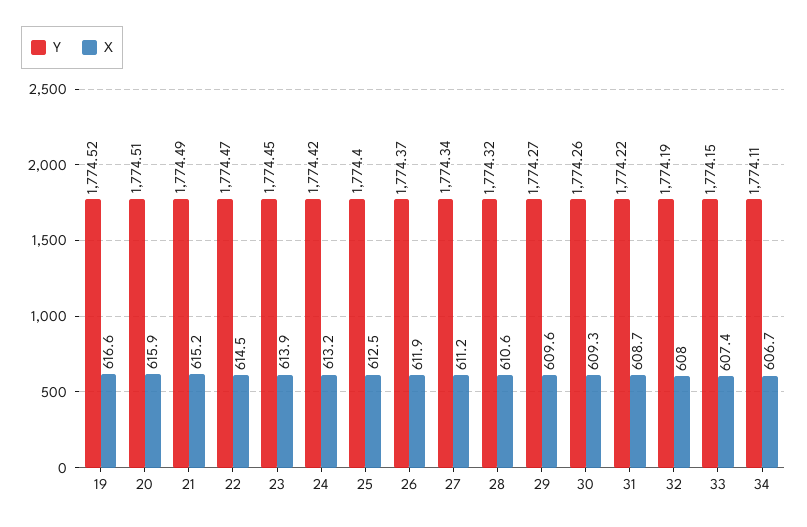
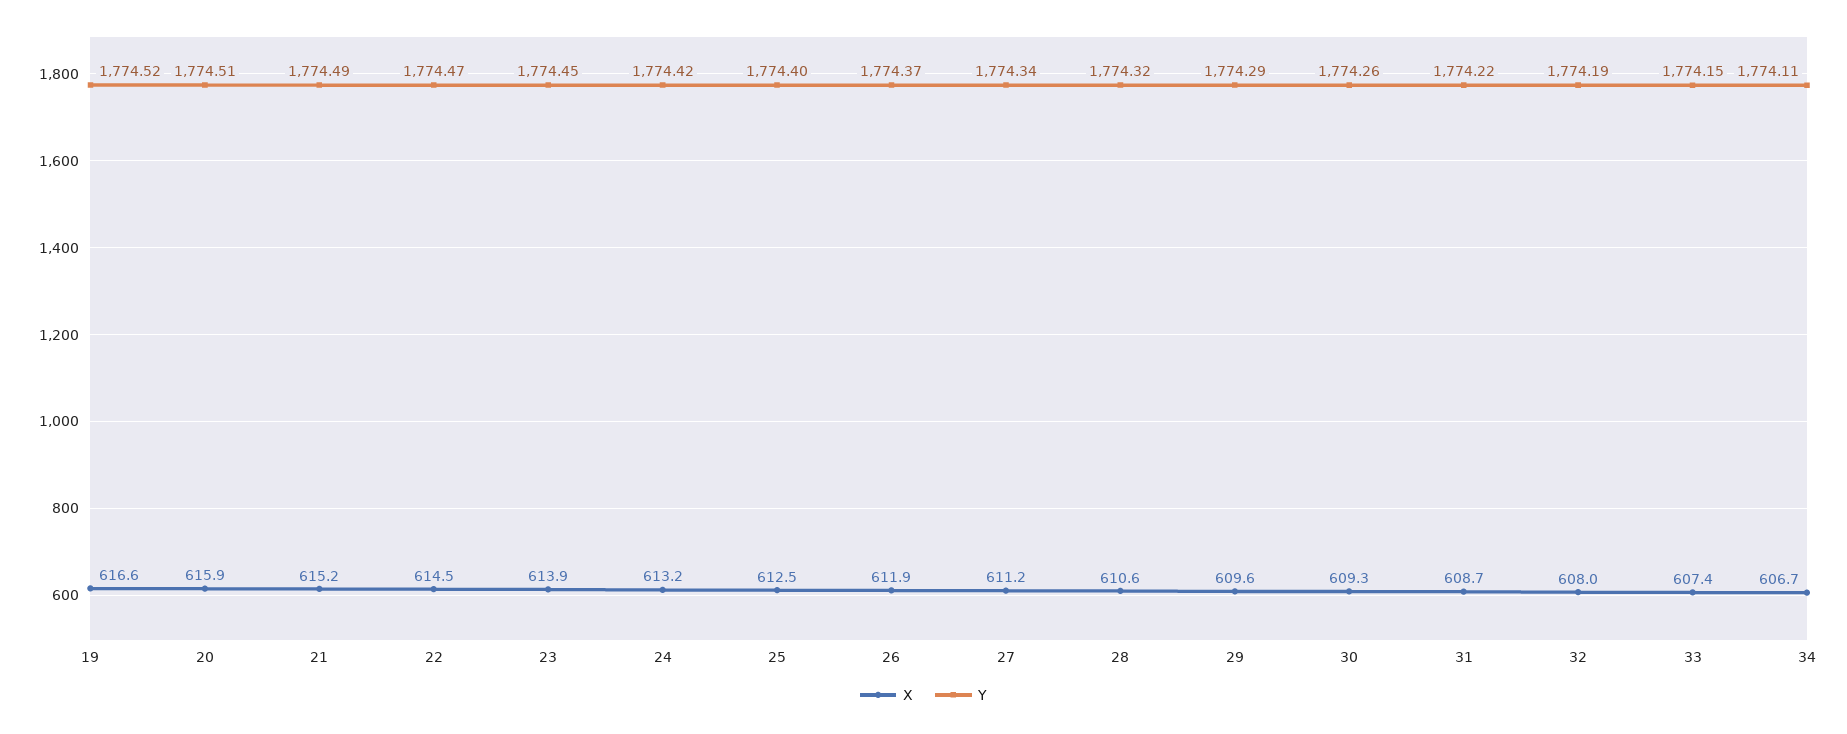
Y, 29: 1774.27 -> 1774.29

